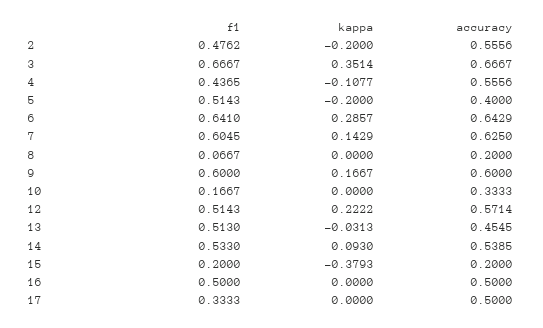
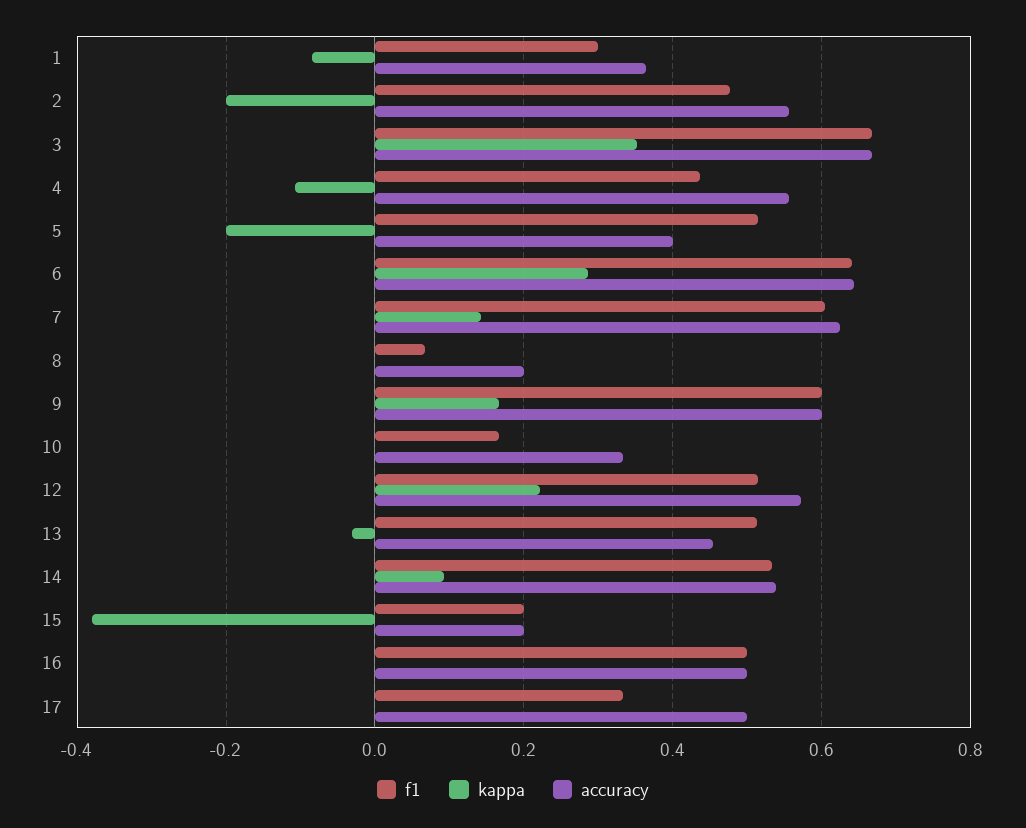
f1, 1: none -> 0.3
kappa, 1: none -> -0.08
accuracy, 1: none -> 0.36

